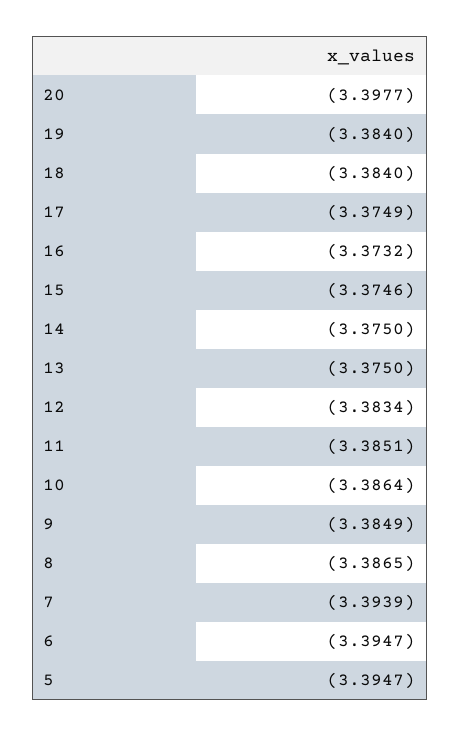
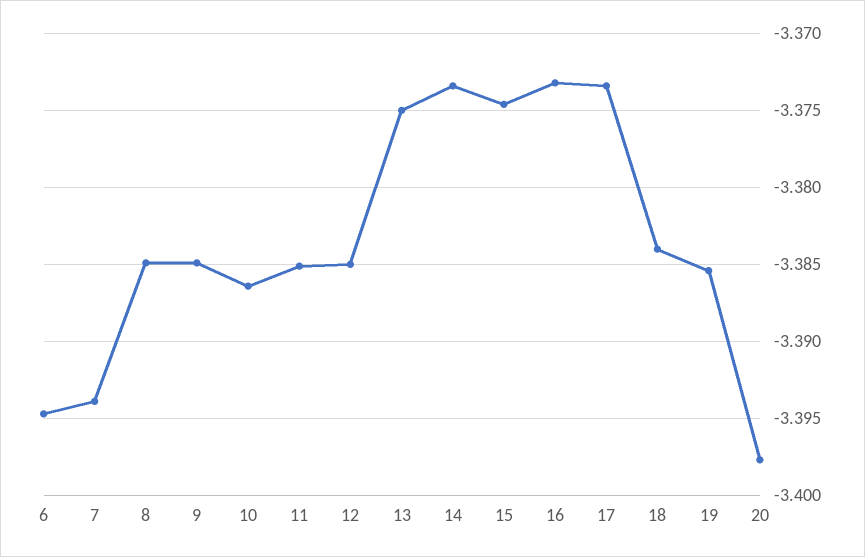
19: -3.384 -> -3.3855
17: -3.3749 -> -3.3735
14: -3.375 -> -3.3735
12: -3.3834 -> -3.385
8: -3.3865 -> -3.385
5: -3.3947 -> none

